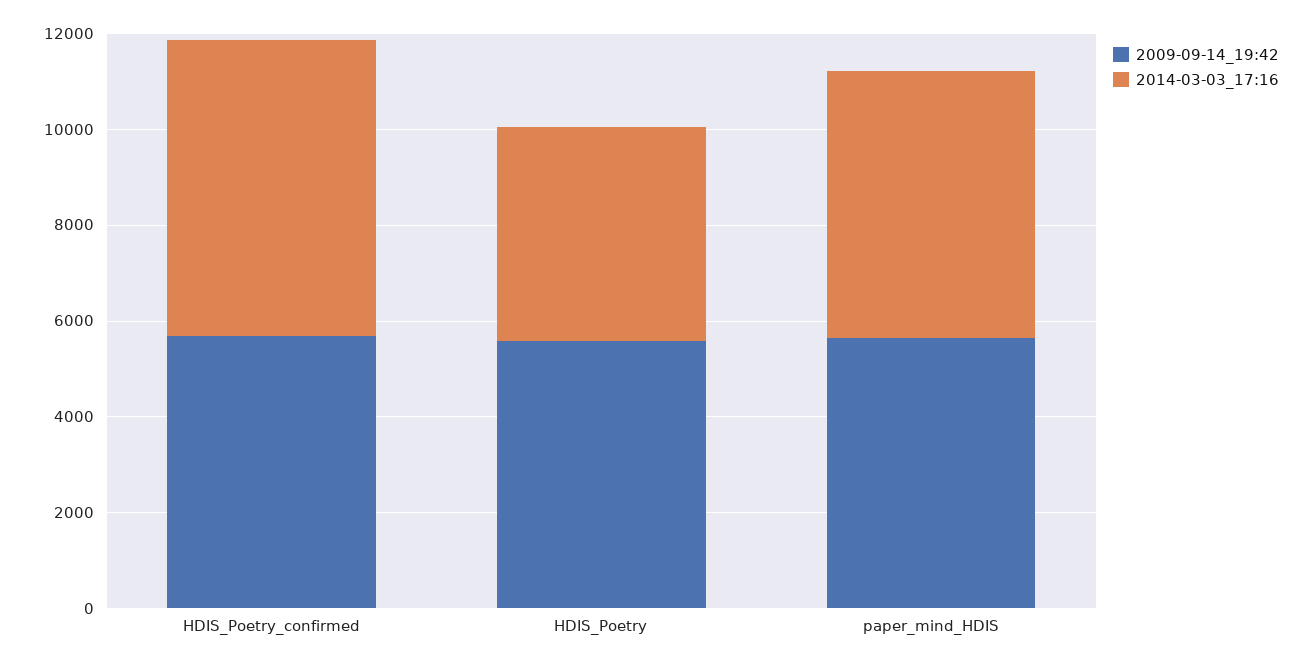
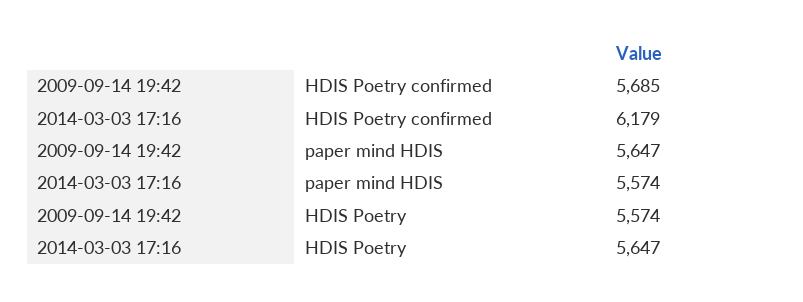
2014-03-03_17:16, HDIS_Poetry: 4500 -> 5647

